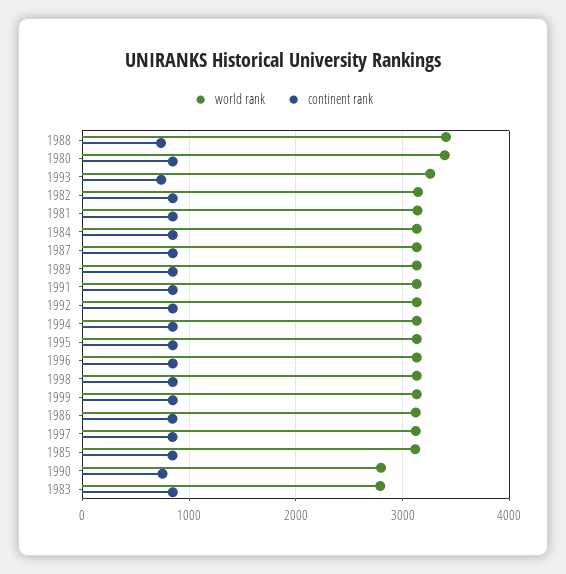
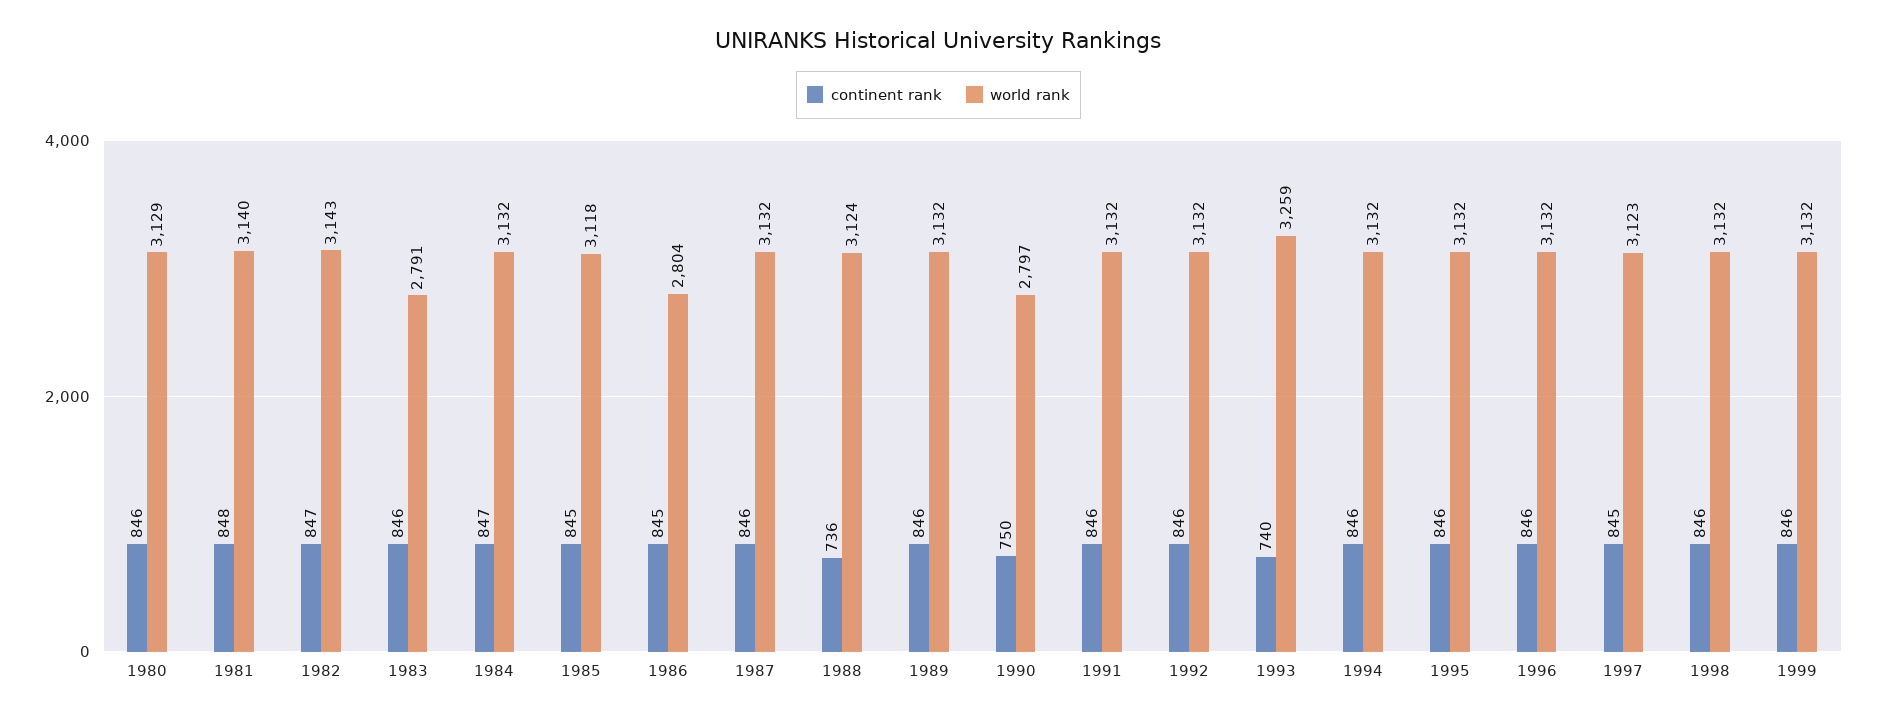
world rank, 1988: 3400 -> 3124
world rank, 1980: 3400 -> 3129
world rank, 1986: 3100 -> 2804

